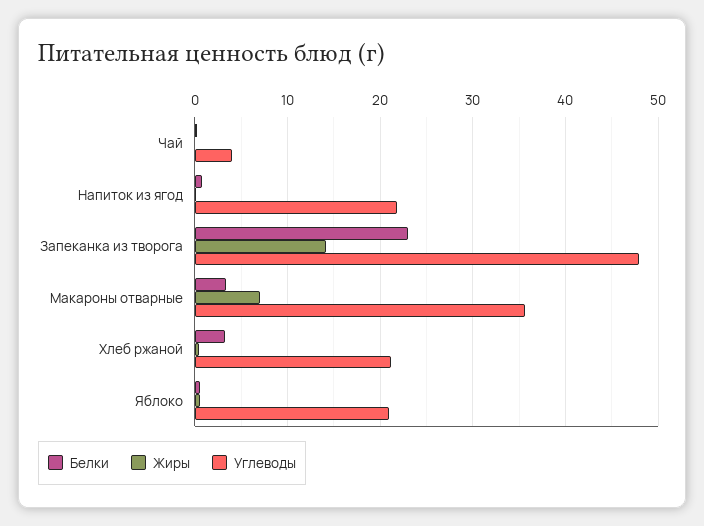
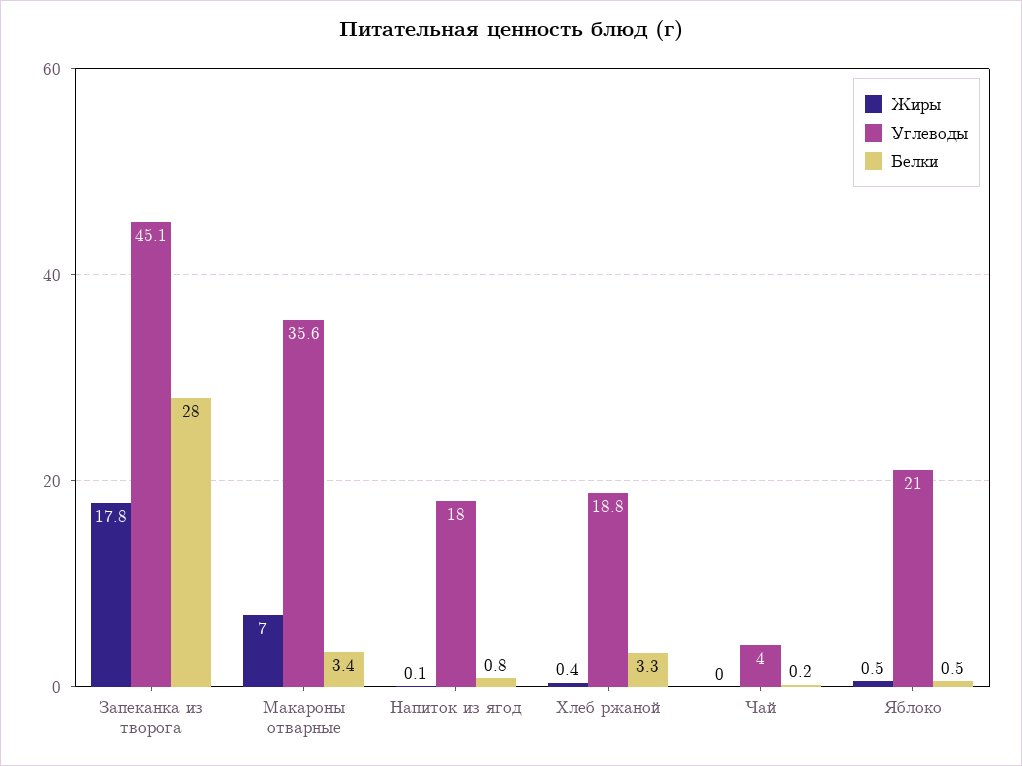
Углеводы, Напиток из ягод: 22 -> 18
Белки, Запеканка из творога: 23 -> 28
Жиры, Запеканка из творога: 14 -> 17.8
Углеводы, Запеканка из творога: 48 -> 45.1
Углеводы, Хлеб ржаной: 21 -> 18.8

